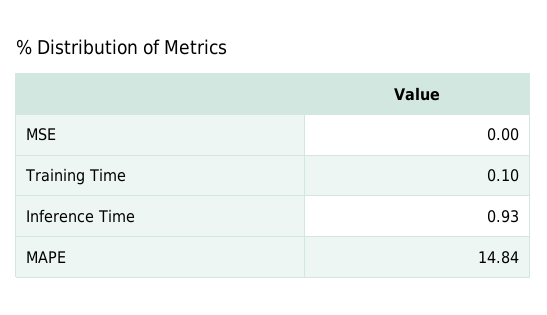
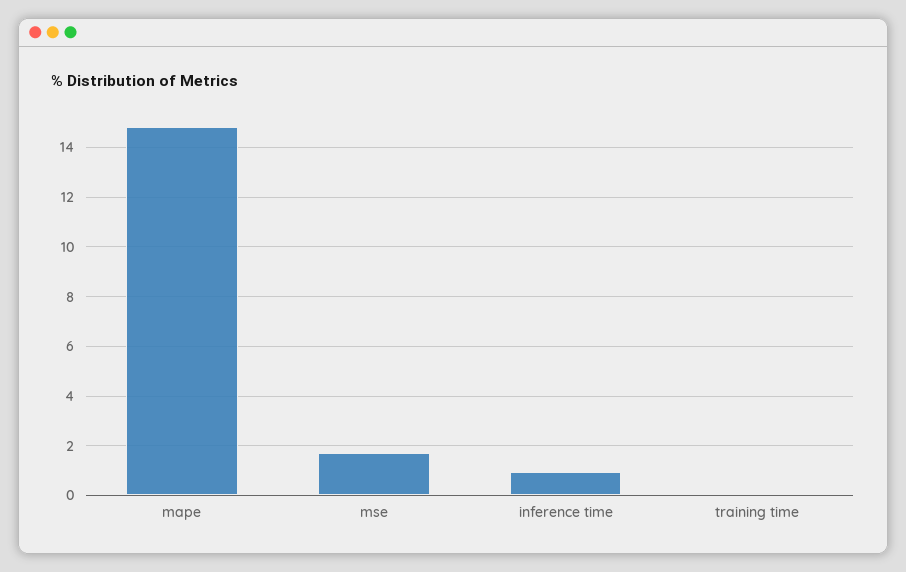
MSE: 0 -> 1.75

